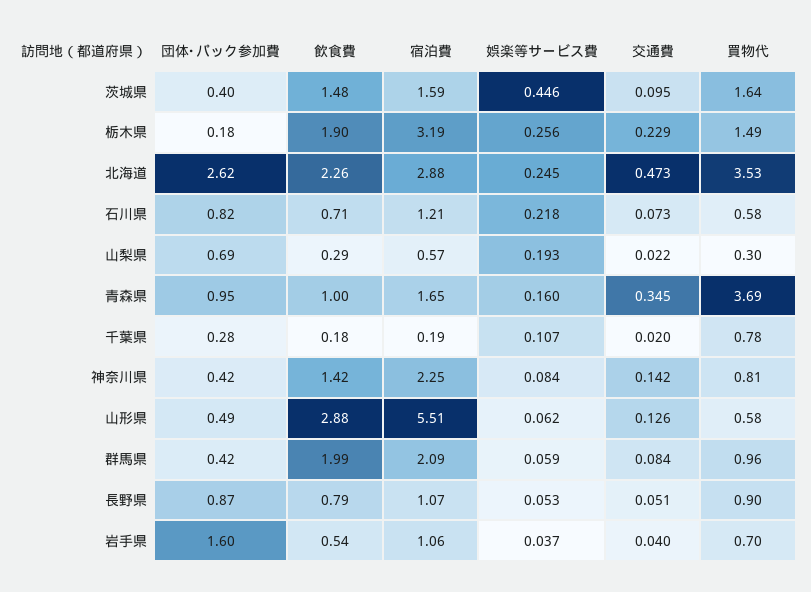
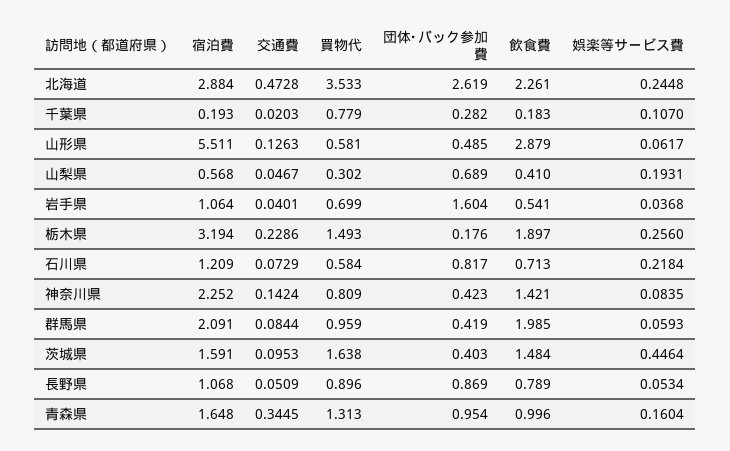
飲食費, 山梨県: 0.29 -> 0.41
交通費, 山梨県: 0.022 -> 0.0467
買物代, 青森県: 3.69 -> 1.313

